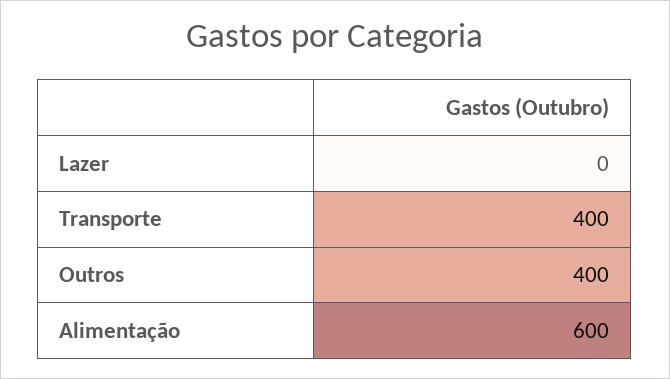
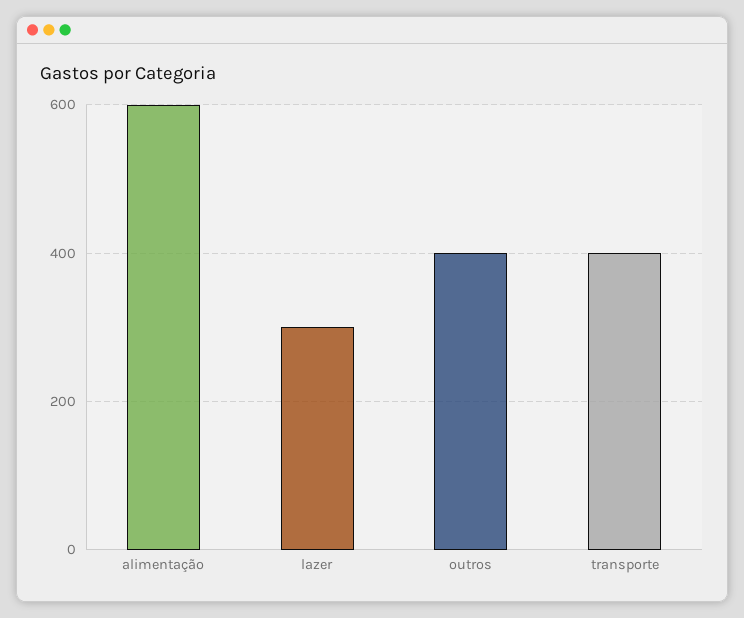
Lazer: 0 -> 300

